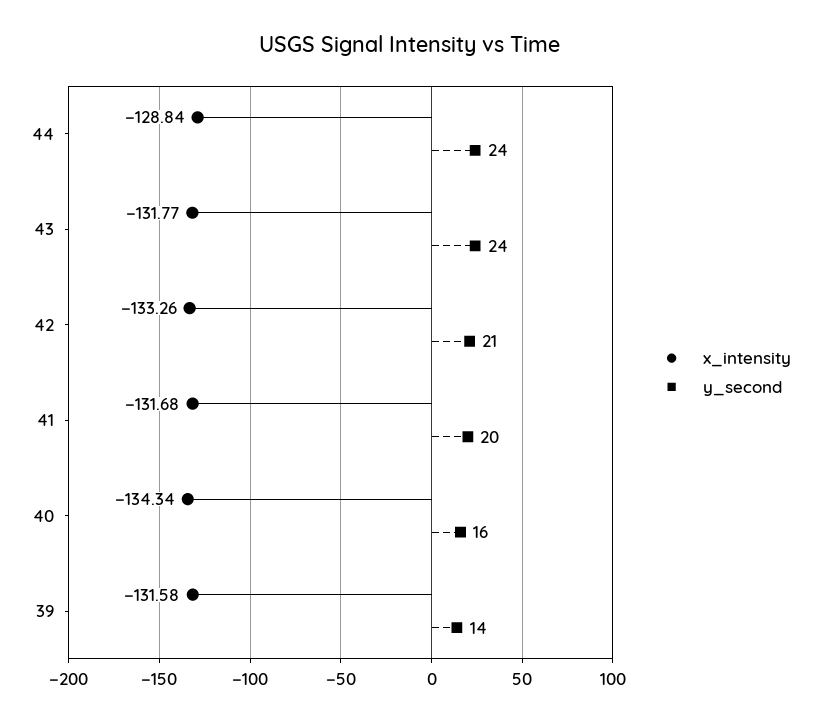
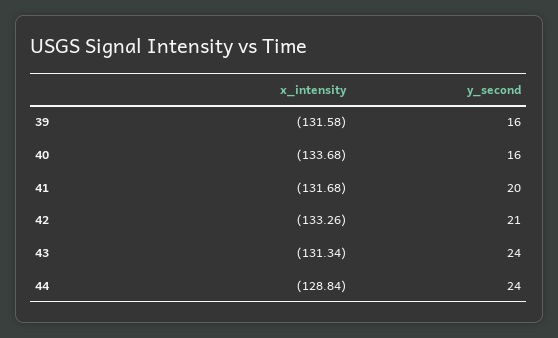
x_intensity, 43: -131.77 -> -131.34
x_intensity, 40: -134.34 -> -133.68
y_second, 39: 14 -> 16

